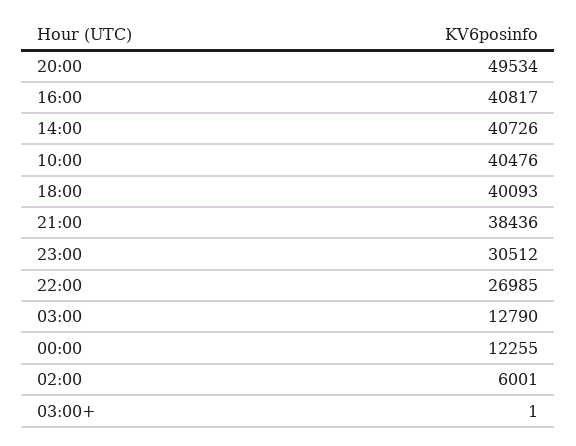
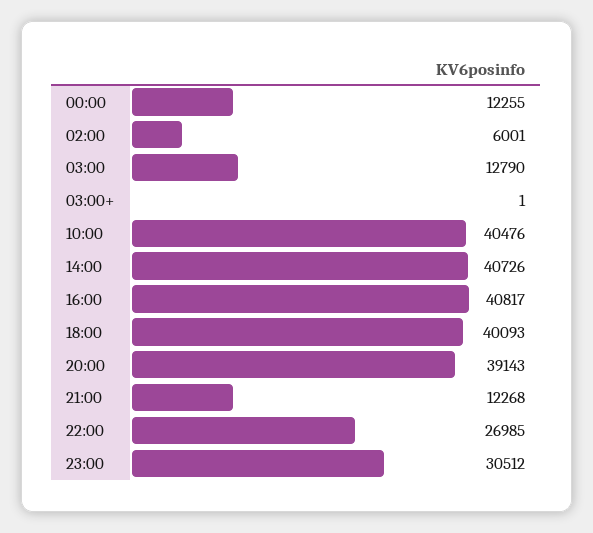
20:00: 49534 -> 39143
21:00: 38436 -> 12268

